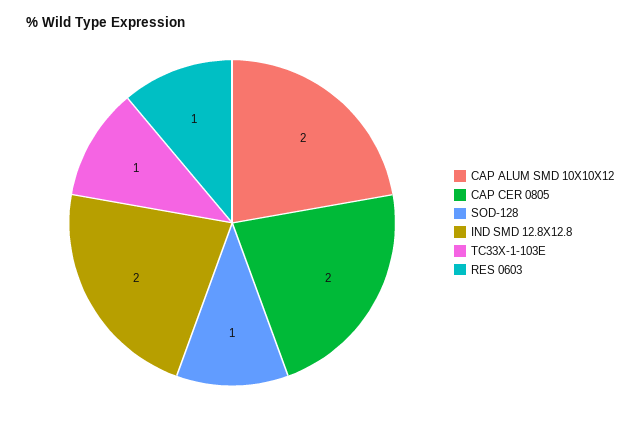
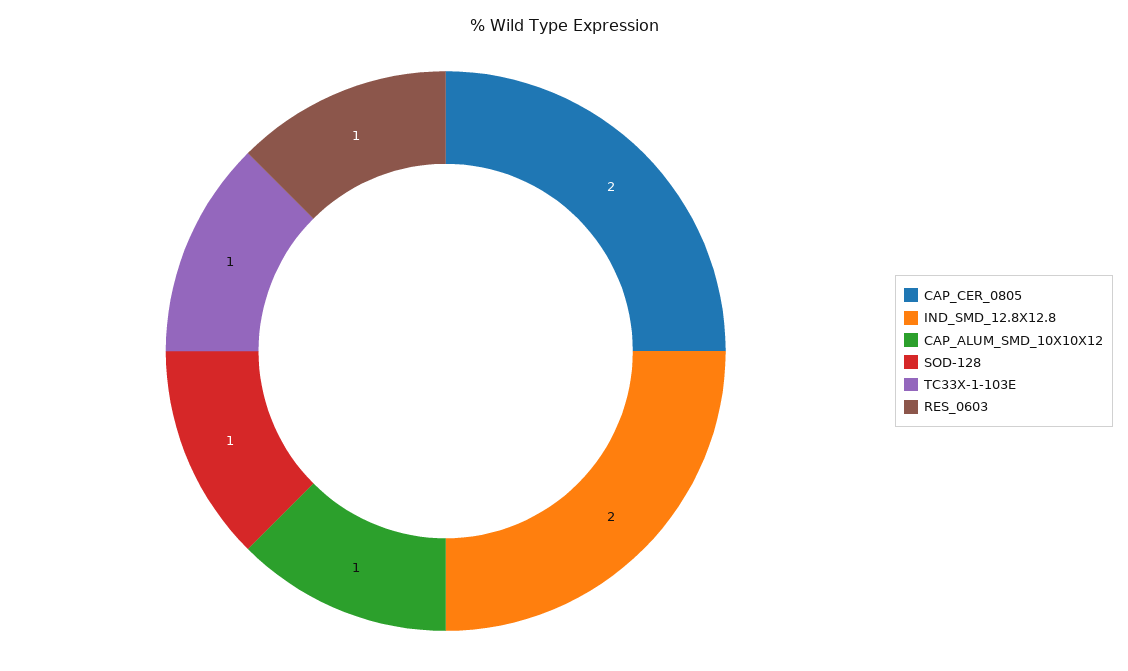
CAP ALUM SMD 10X10X12: 2 -> 1

